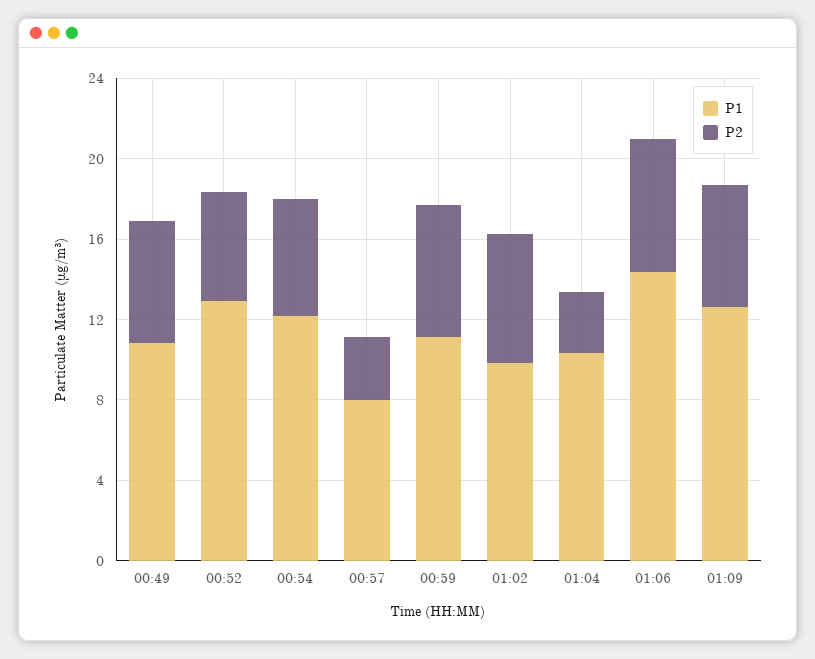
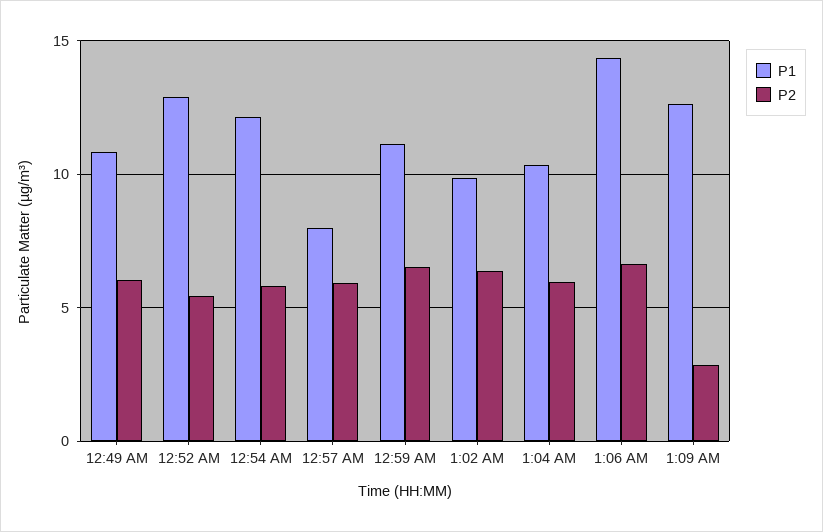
P2, 00:57: 3 -> 6
P2, 01:04: 3 -> 6
P2, 01:09: 6 -> 3

